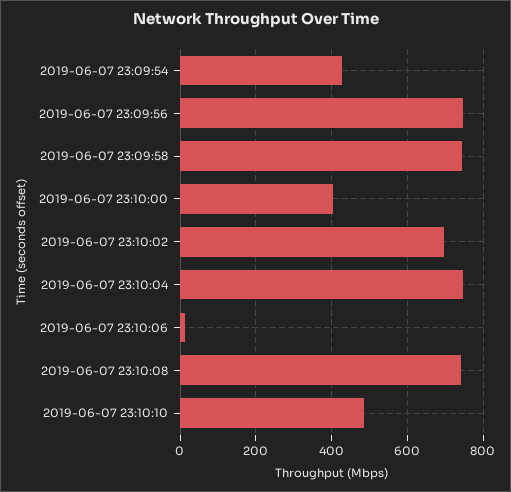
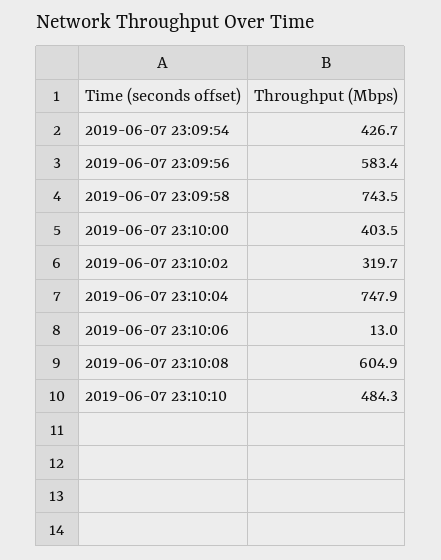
2019-06-07 23:09:56: 740 -> 583.4
2019-06-07 23:10:02: 700 -> 319.7
2019-06-07 23:10:08: 740 -> 604.9

